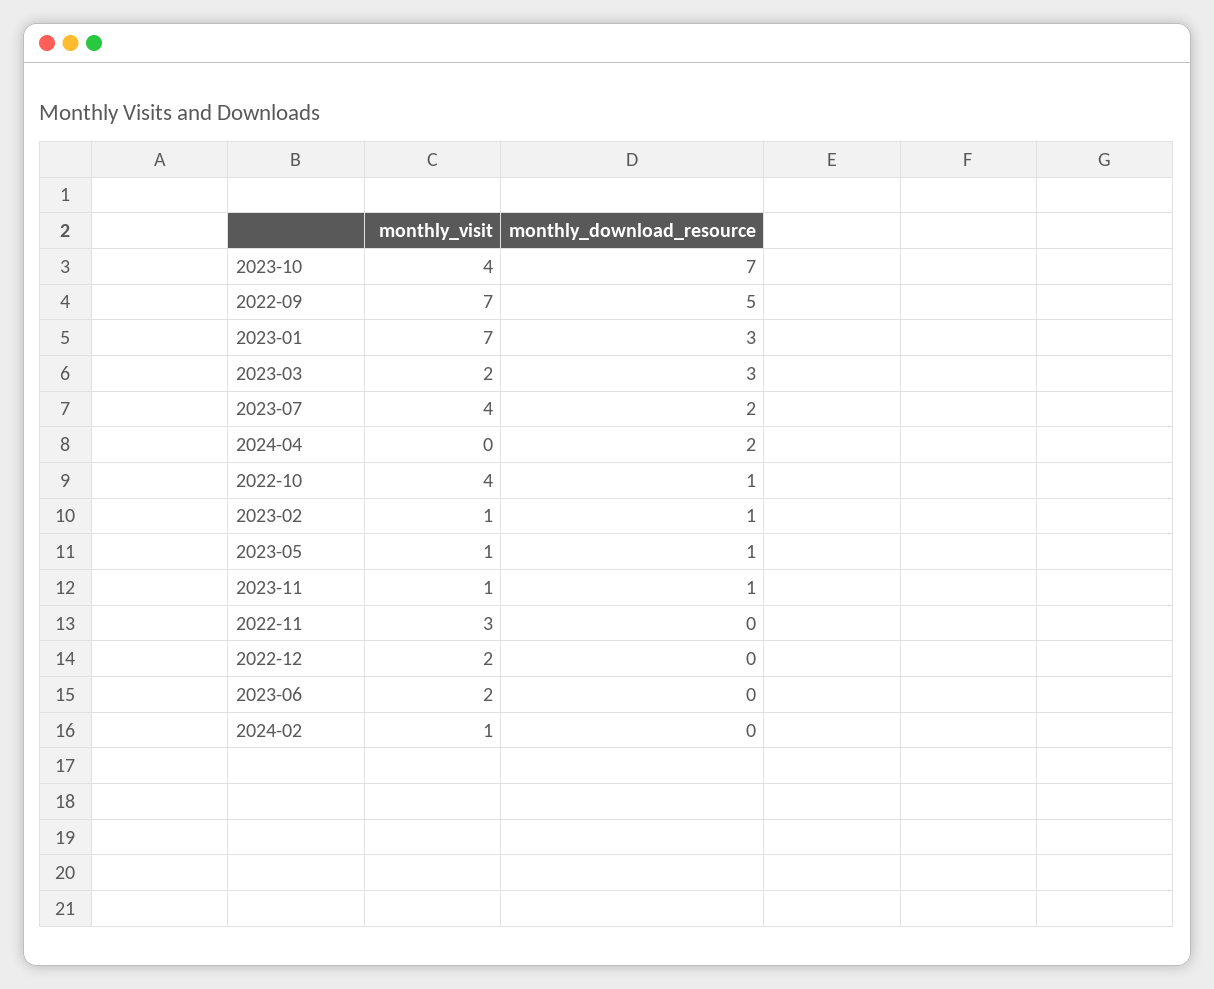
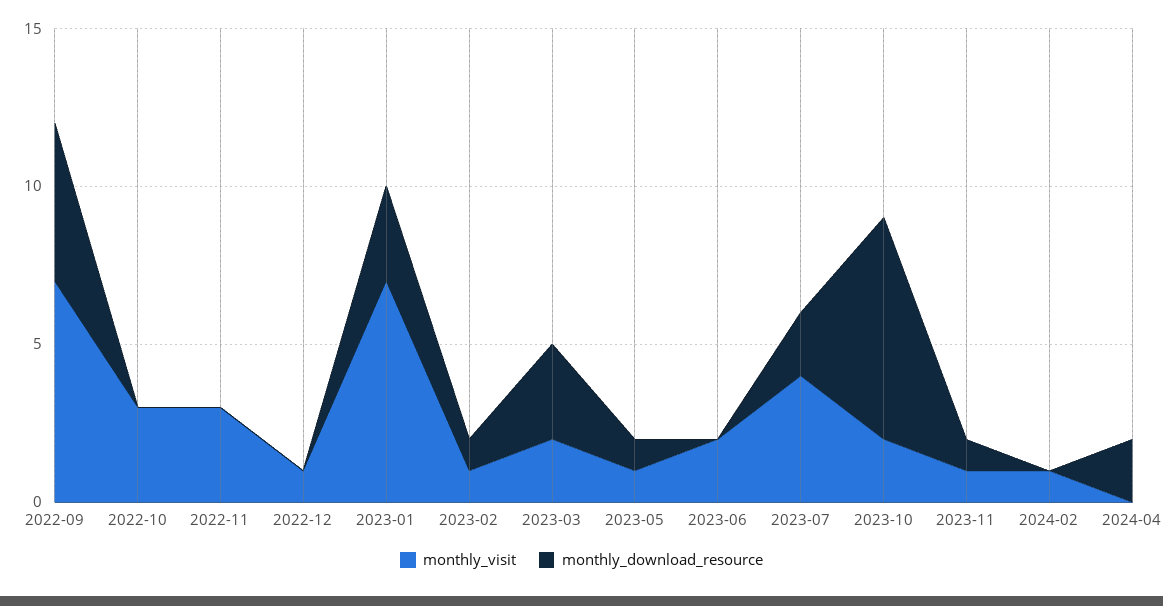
monthly_visit, 2023-10: 4 -> 2
monthly_visit, 2022-10: 4 -> 3
monthly_download_resource, 2022-10: 1 -> 0
monthly_visit, 2022-12: 2 -> 1

